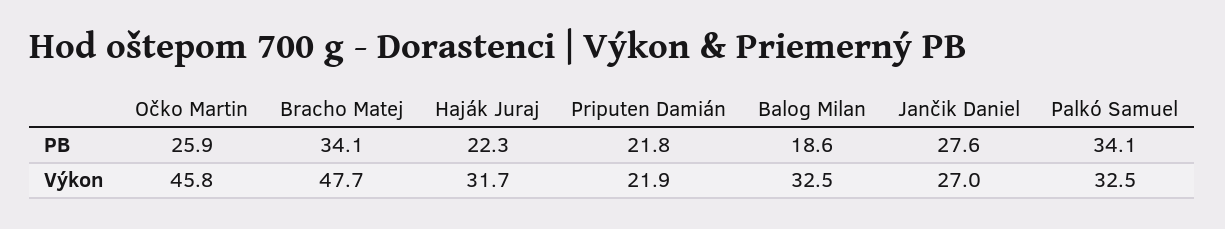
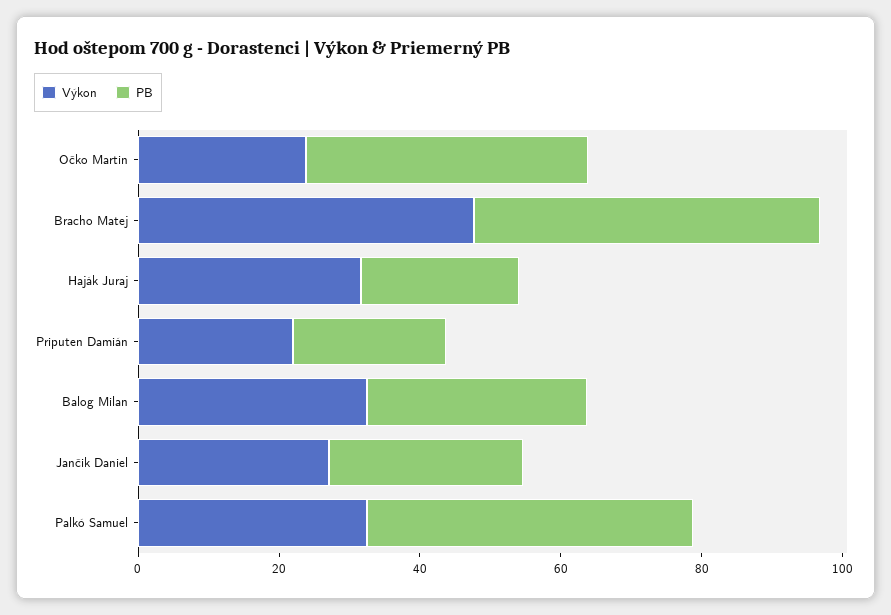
PB, Očko Martin: 25.9 -> 40
PB, Bracho Matej: 34.1 -> 50
PB, Balog Milan: 18.6 -> 30
PB, Palkó Samuel: 34.1 -> 45
Výkon, Očko Martin: 45.8 -> 25

